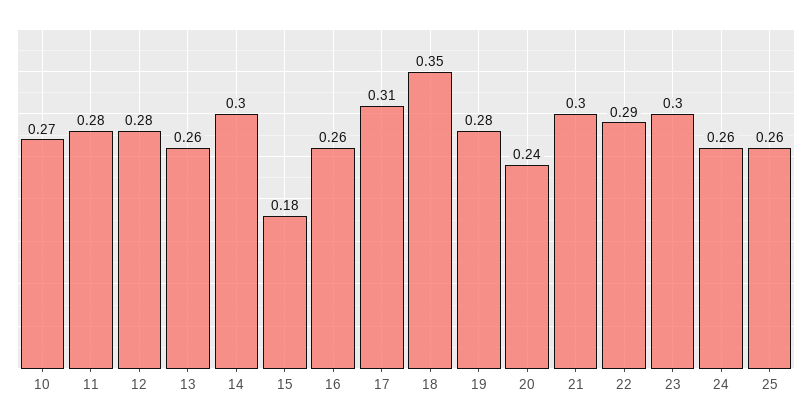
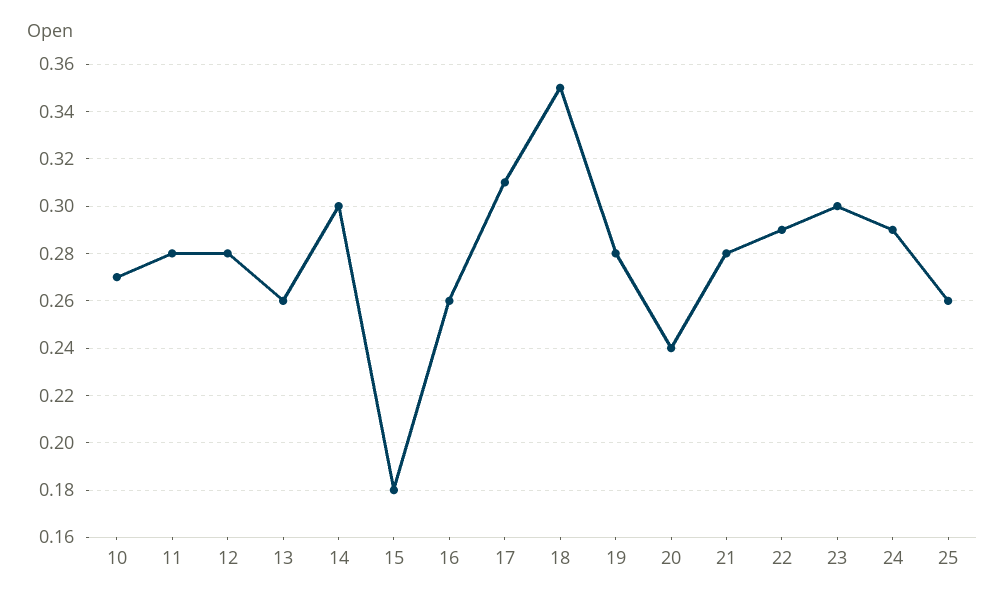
21: 0.3 -> 0.28
24: 0.26 -> 0.29

